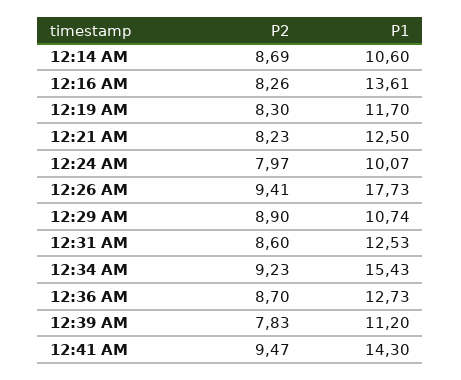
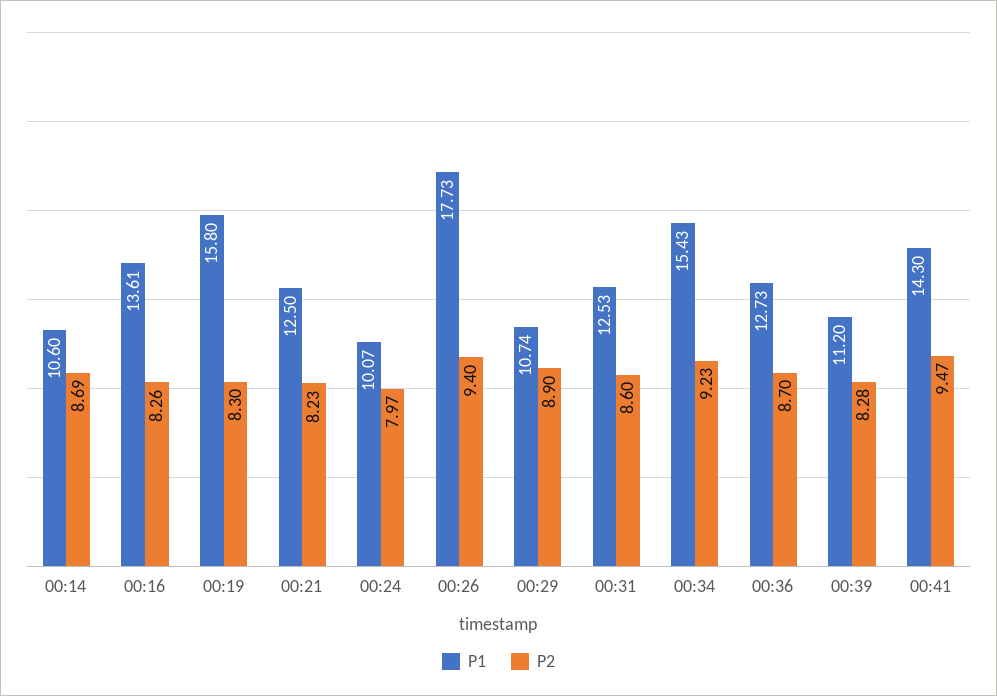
P1, 12:19 AM: 11.7 -> 15.8
P2, 12:26 AM: 9.41 -> 9.4
P2, 12:39 AM: 7.83 -> 8.28

